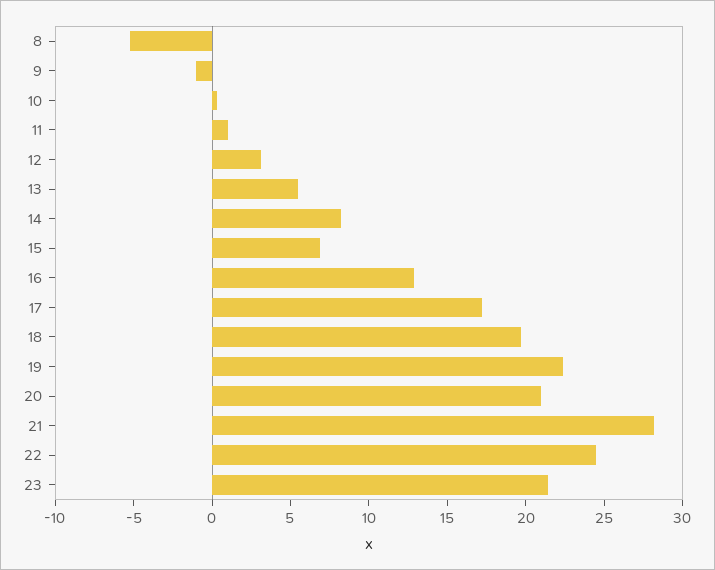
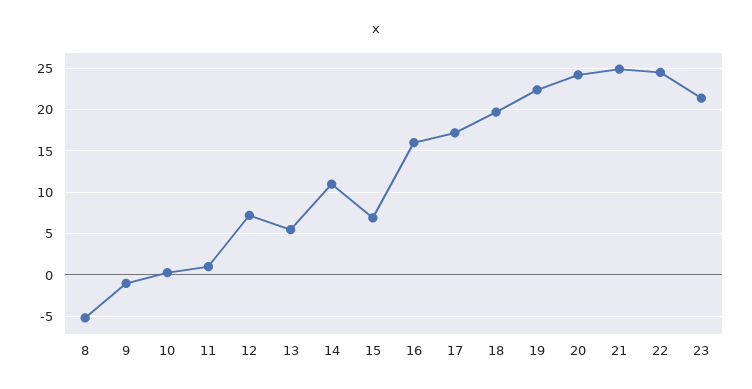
12: 3 -> 7
14: 8 -> 11
16: 13 -> 16
20: 21 -> 24
21: 28 -> 25

